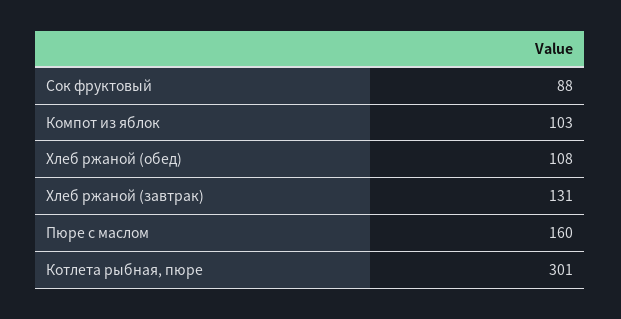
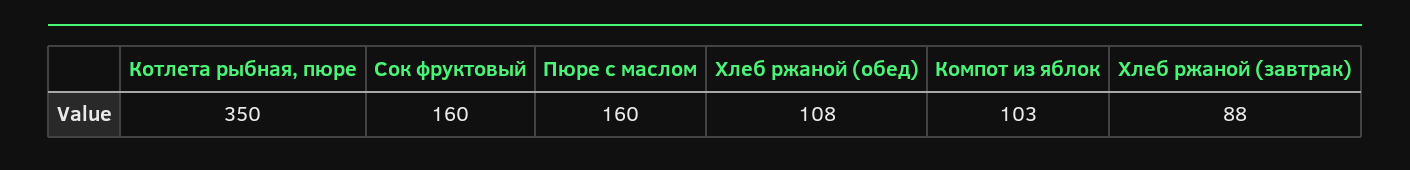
Сок фруктовый: 88 -> 160
Хлеб ржаной (завтрак): 131 -> 88
Котлета рыбная, пюре: 301 -> 350

